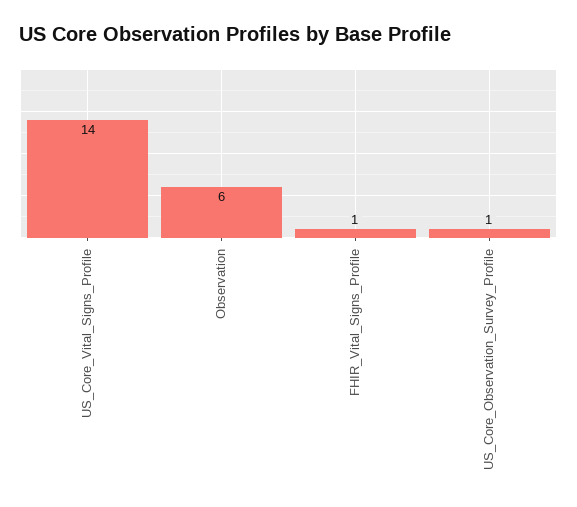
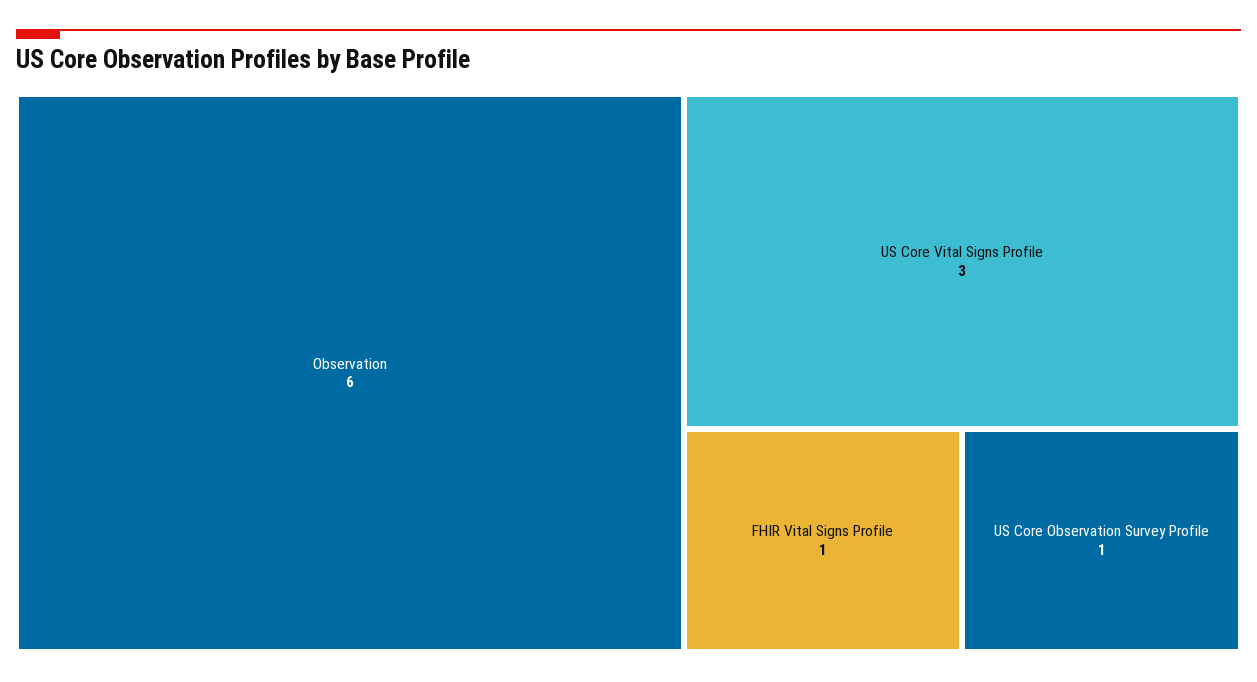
US_Core_Vital_Signs_Profile: 14 -> 3

